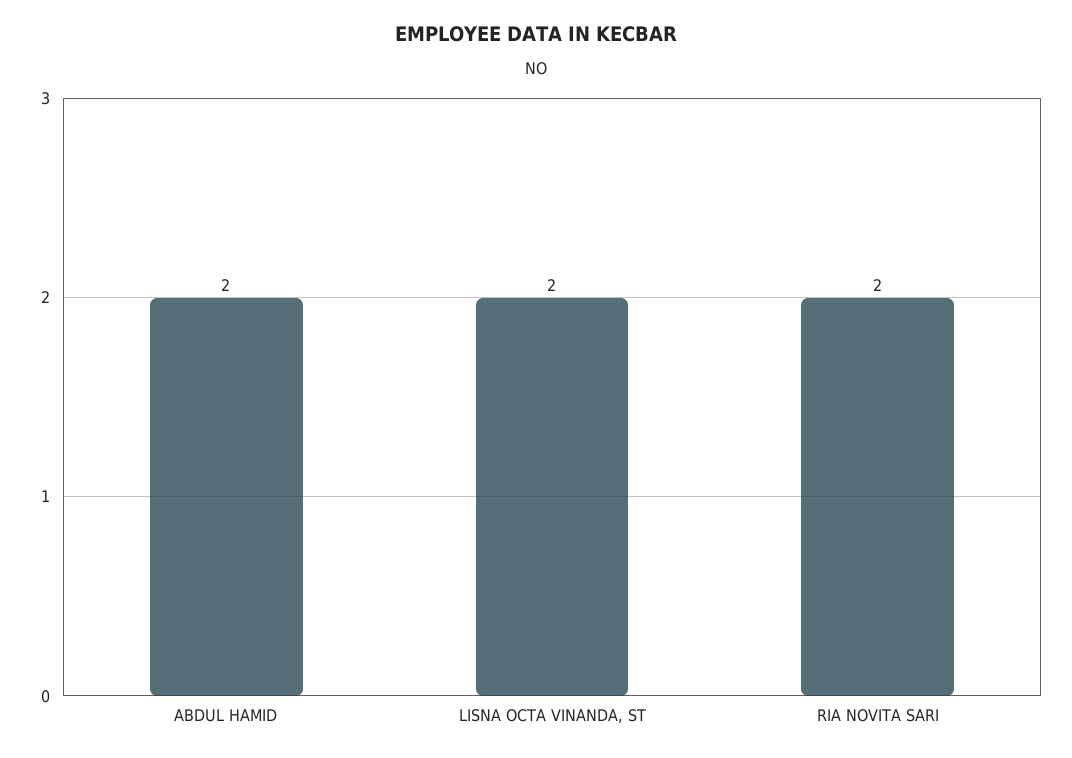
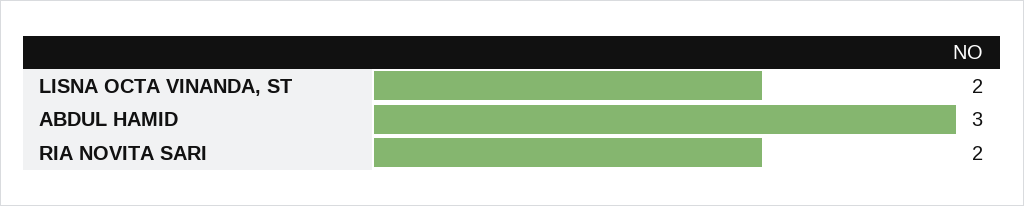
ABDUL HAMID: 2 -> 3

